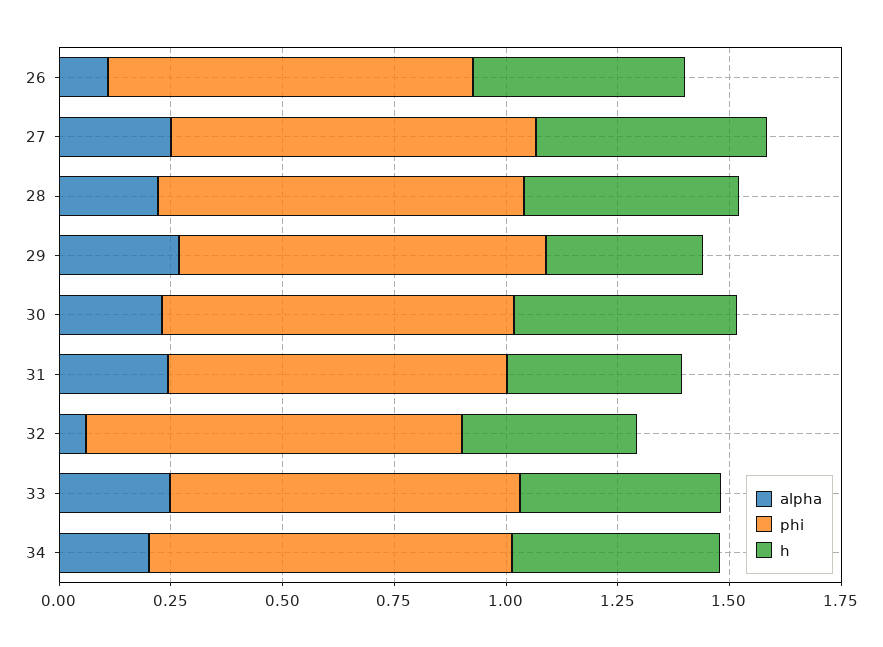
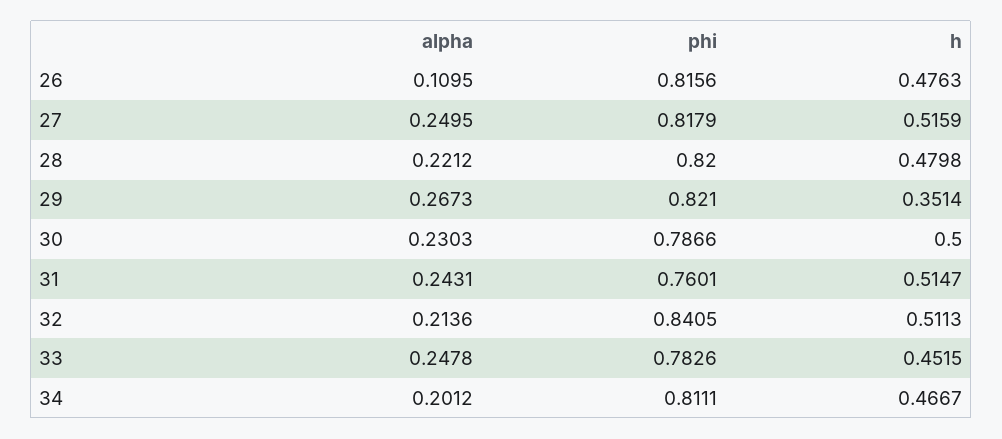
h, 31: 0.4 -> 0.5147
alpha, 32: 0.05 -> 0.2136
h, 32: 0.4 -> 0.5113

